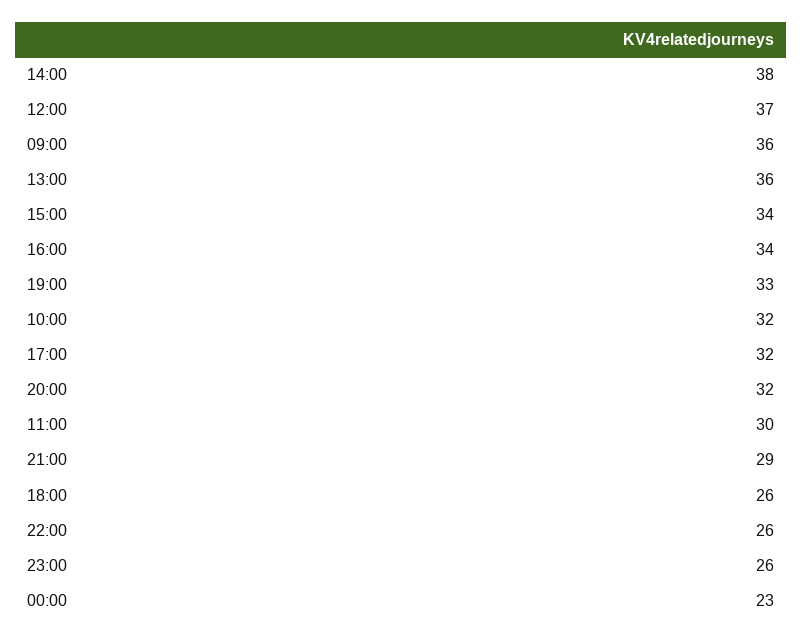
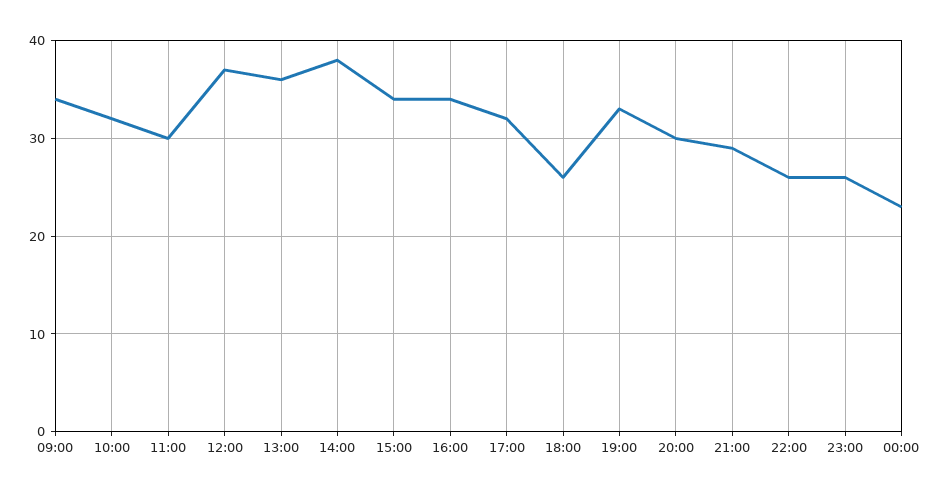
09:00: 36 -> 34
20:00: 32 -> 30

